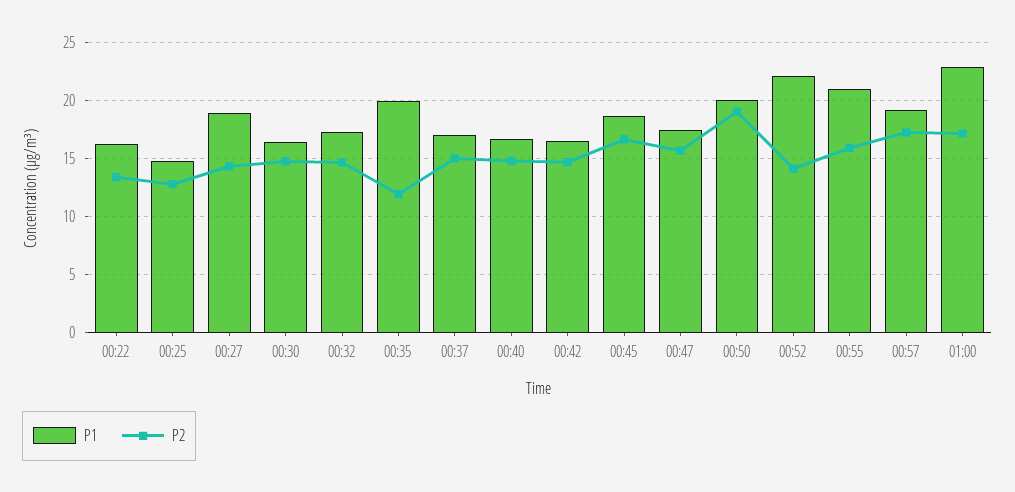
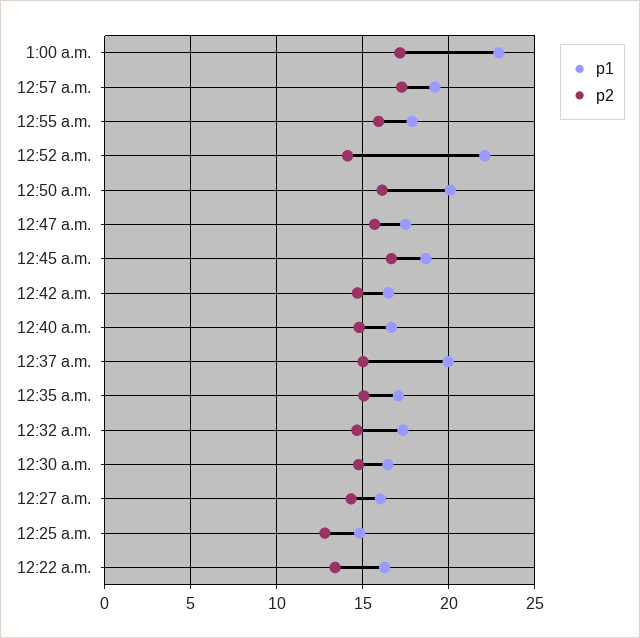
P1, 00:27: 19 -> 16
P1, 00:35: 20 -> 17
P2, 00:35: 12 -> 15
P1, 00:37: 17 -> 20
P2, 00:50: 19 -> 16
P1, 00:55: 21 -> 18

